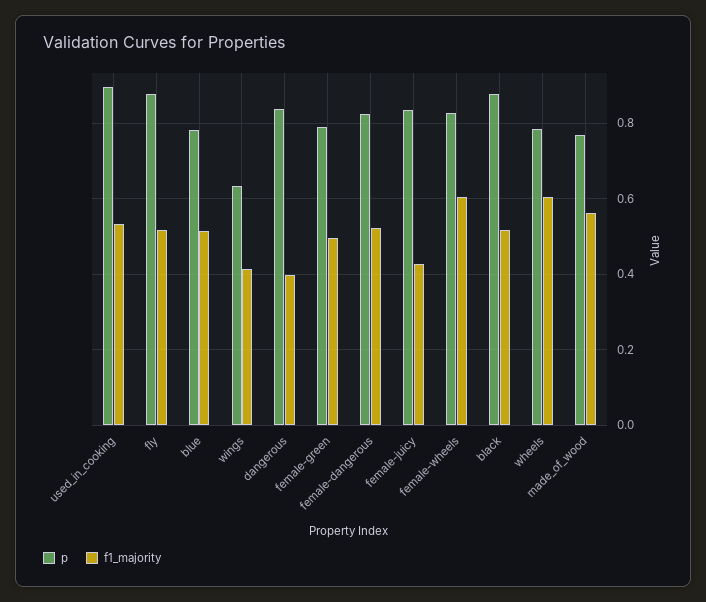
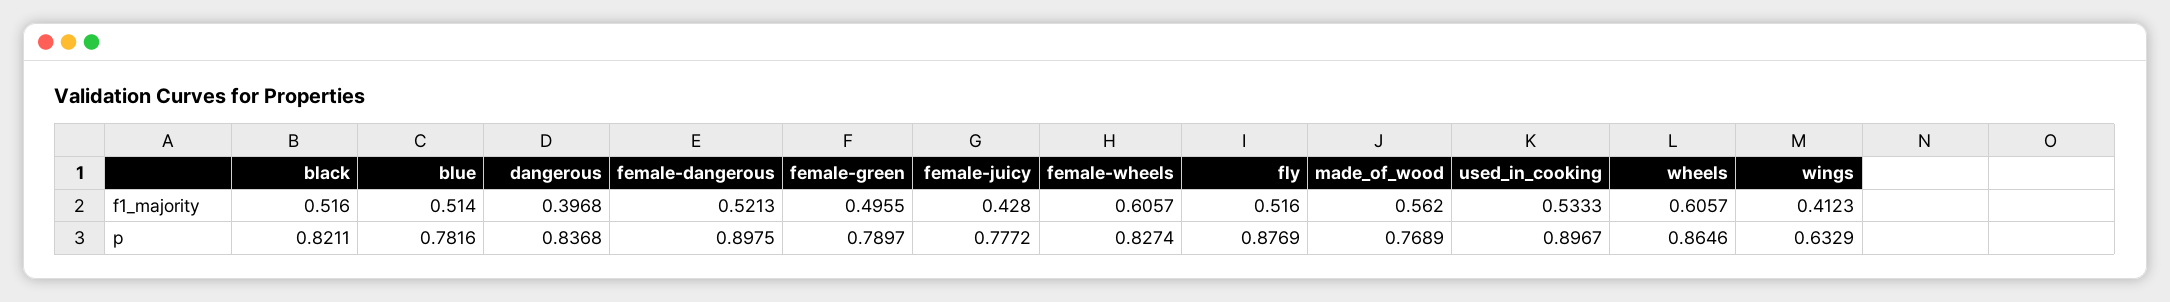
p, female-dangerous: 0.82 -> 0.8975
p, female-juicy: 0.84 -> 0.7772
p, black: 0.88 -> 0.8211
p, wheels: 0.78 -> 0.8646

